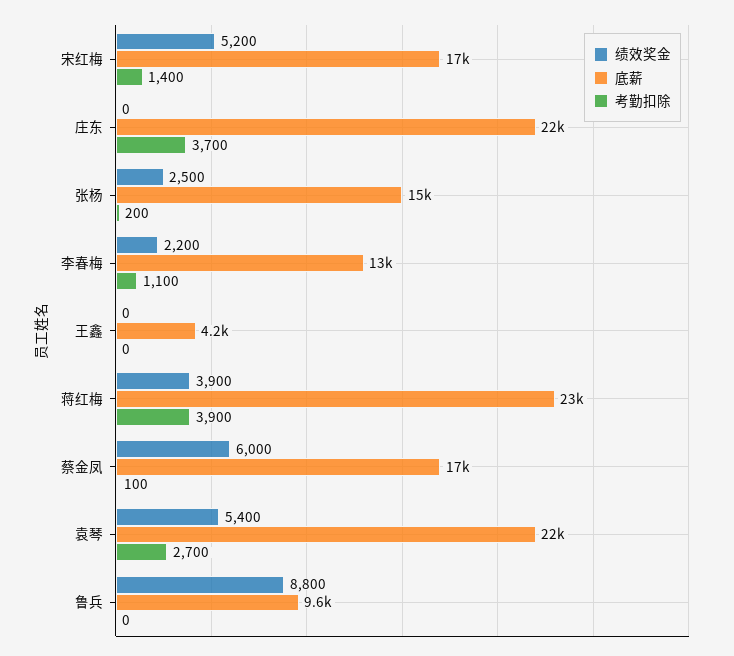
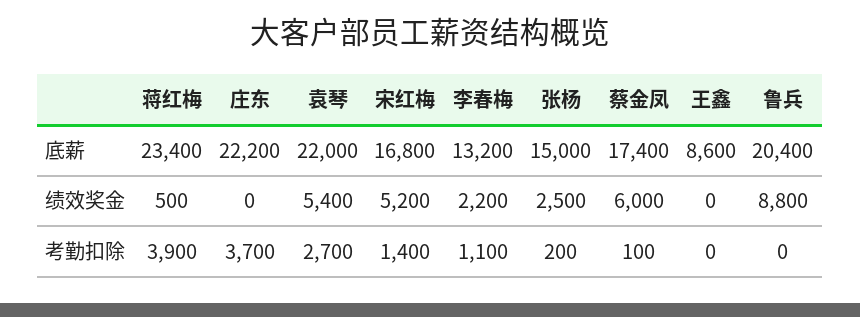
底薪, 王鑫: 4200 -> 8600
绩效奖金, 蒋红梅: 3900 -> 500
底薪, 鲁兵: 9600 -> 20400

